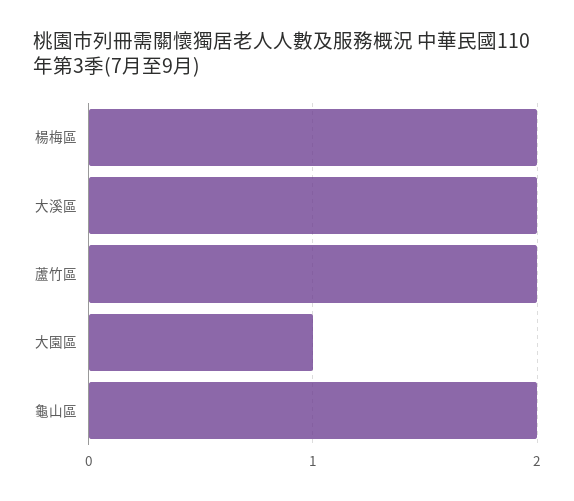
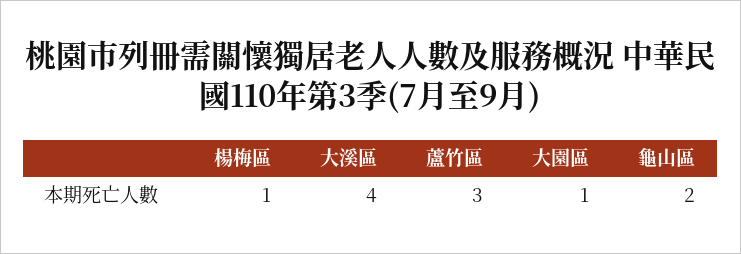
楊梅區: 2 -> 1
大溪區: 2 -> 4
蘆竹區: 2 -> 3

